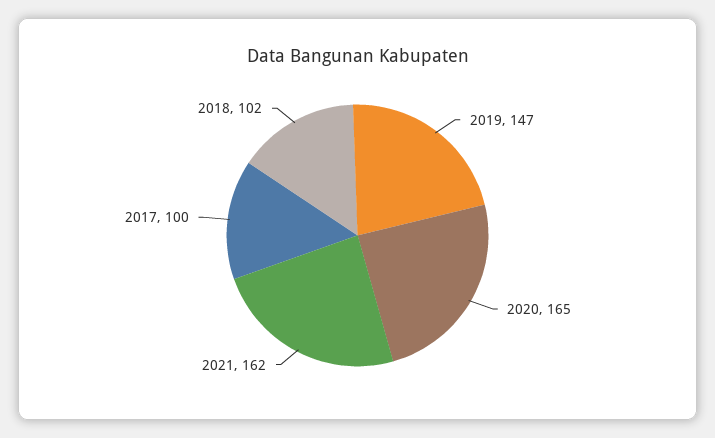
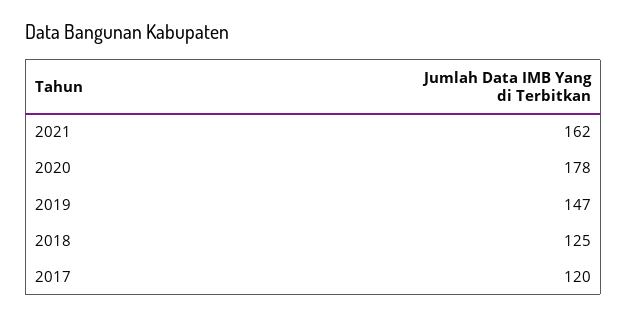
2020: 165 -> 178
2017: 100 -> 120
2018: 102 -> 125

